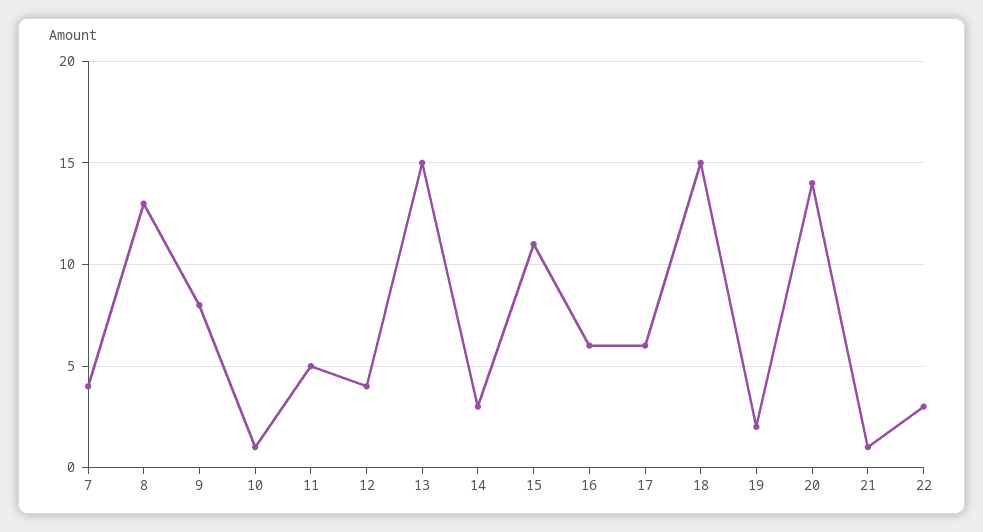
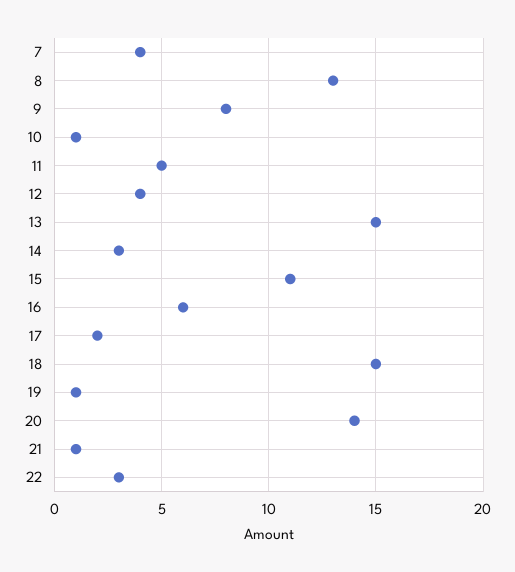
17: 6 -> 2
19: 2 -> 1

